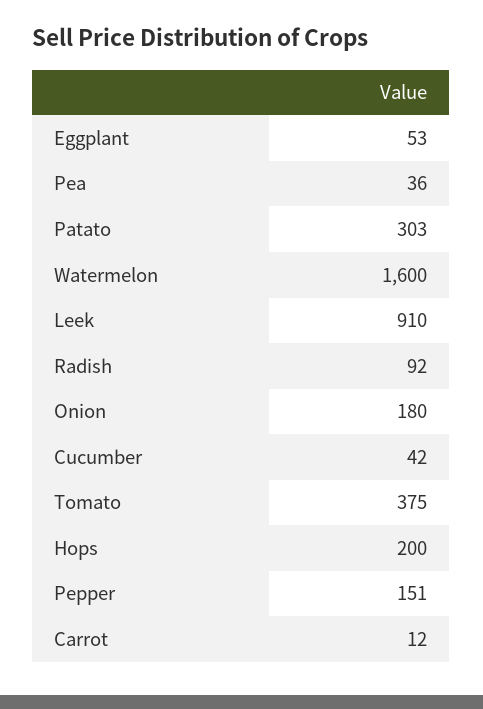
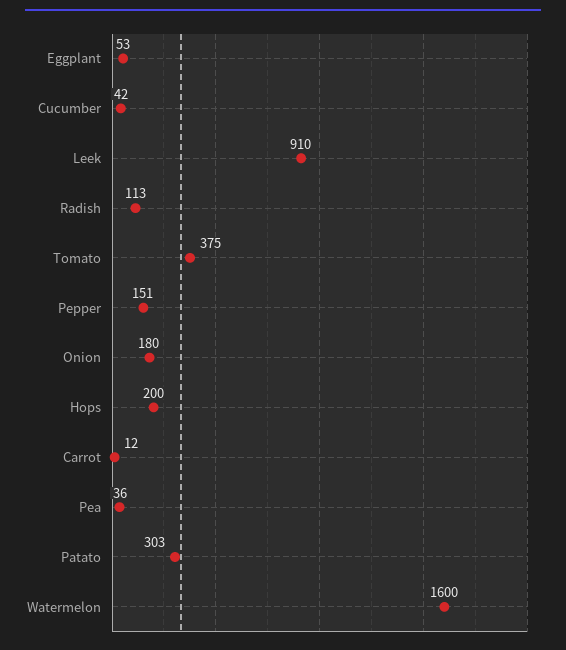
Radish: 92 -> 113

